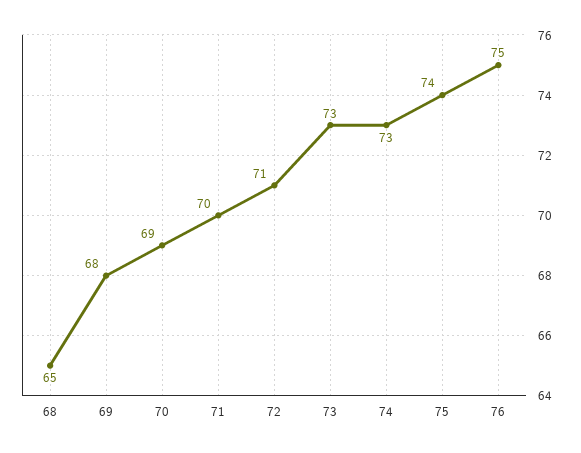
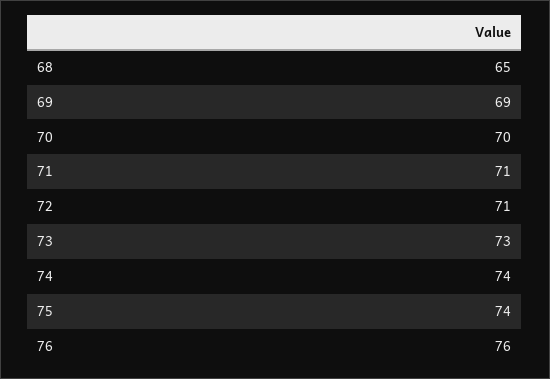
69: 68 -> 69
70: 69 -> 70
71: 70 -> 71
74: 73 -> 74
76: 75 -> 76

